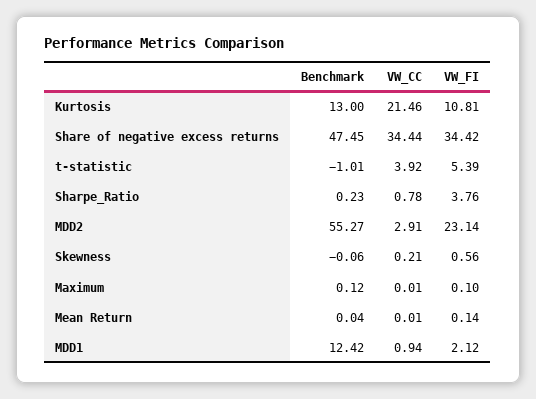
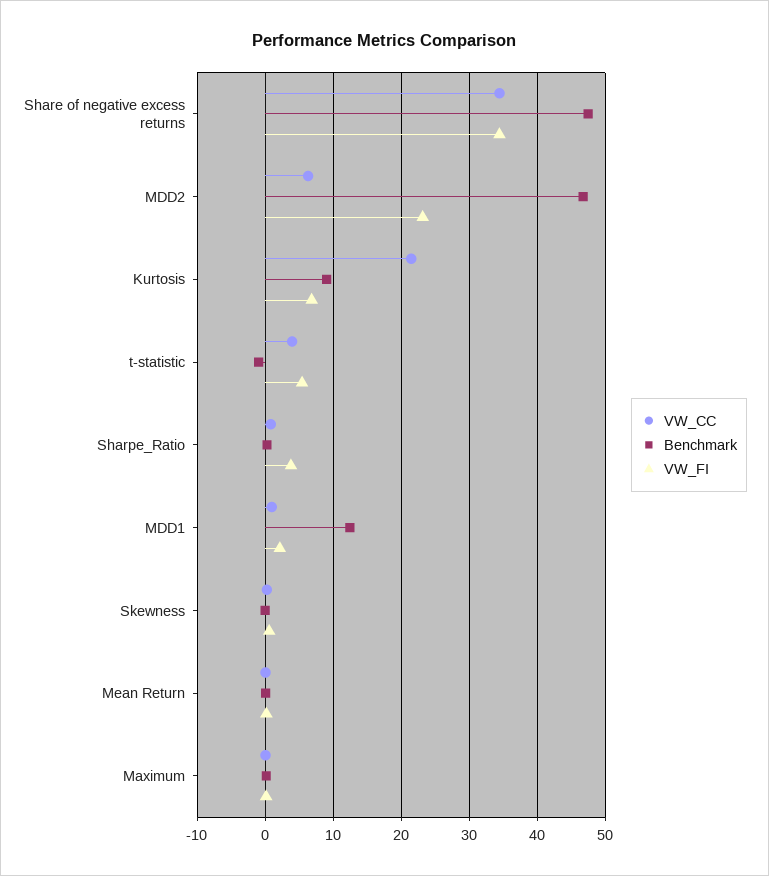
Benchmark, Kurtosis: 13 -> 9
VW_FI, Kurtosis: 10.81 -> 7
Benchmark, MDD2: 55.27 -> 47
VW_CC, MDD2: 2.91 -> 6

